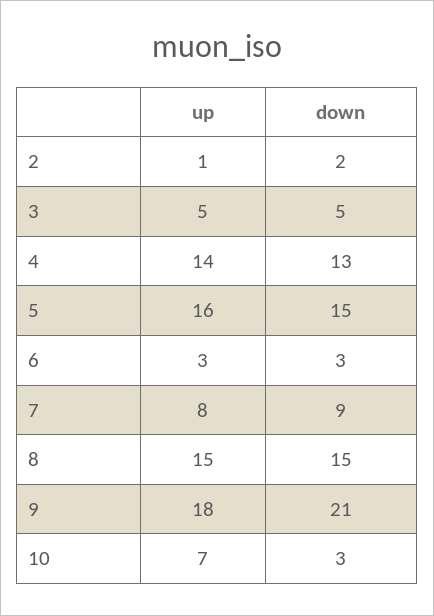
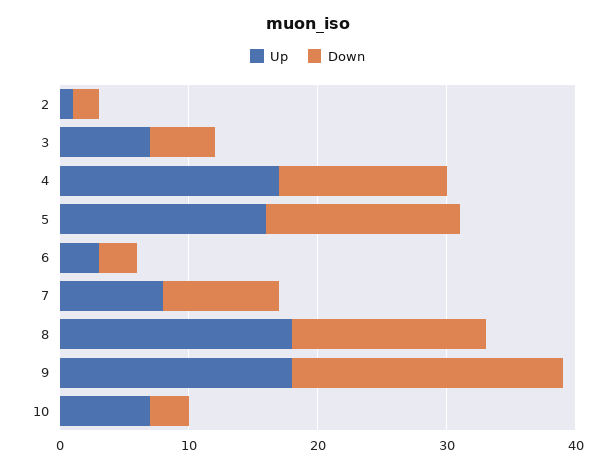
up, 3: 5 -> 7
up, 4: 14 -> 17
up, 8: 15 -> 18

